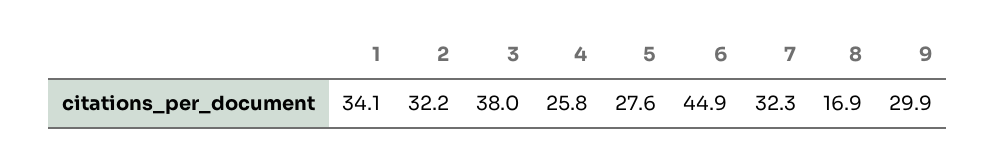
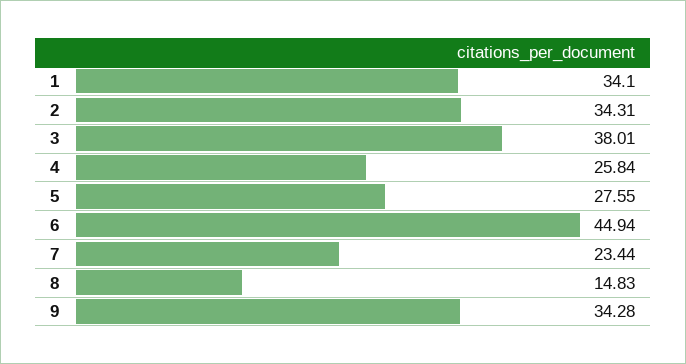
2: 32.2 -> 34.31
7: 32.3 -> 23.44
8: 16.9 -> 14.83
9: 29.9 -> 34.28

